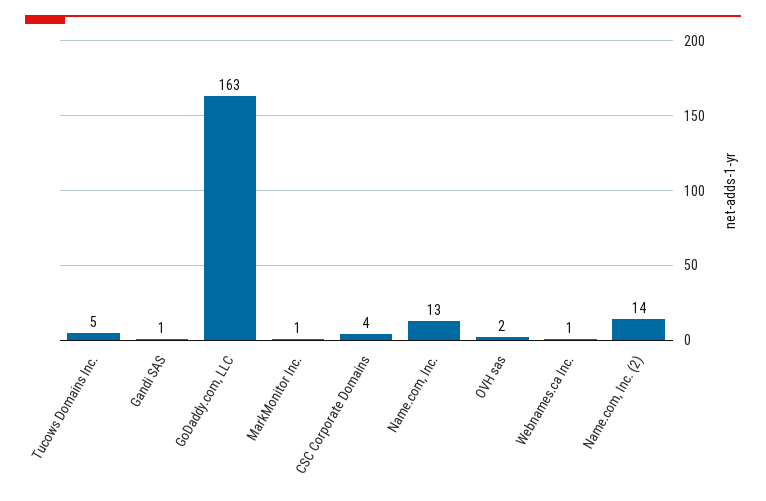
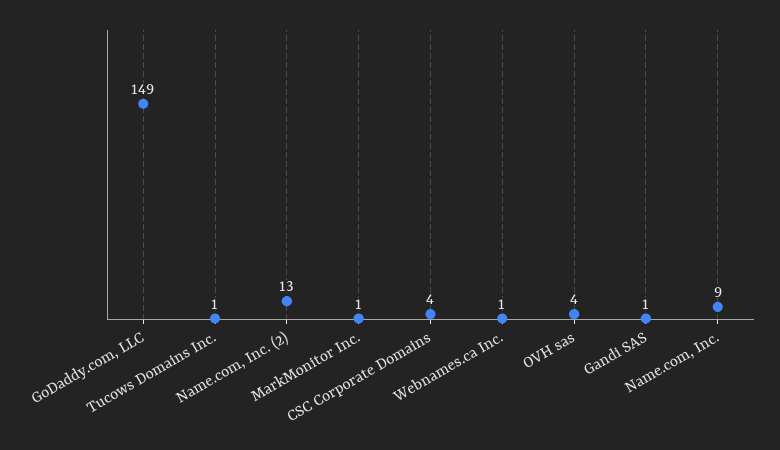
Tucows Domains Inc.: 5 -> 1
GoDaddy.com, LLC: 163 -> 149
Name.com, Inc.: 13 -> 9
OVH sas: 2 -> 4
Name.com, Inc. (2): 14 -> 13

